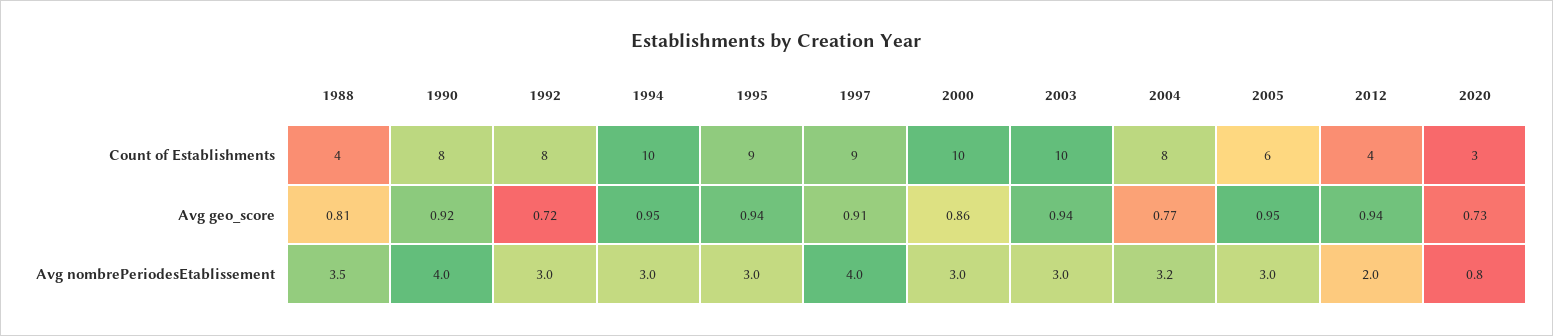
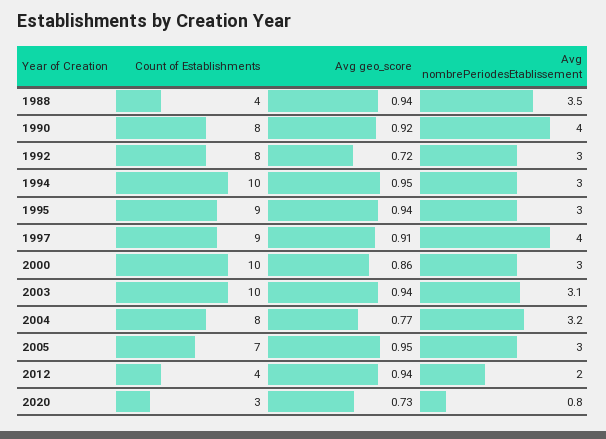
2005, Count of Establishments: 6 -> 7
1988, Avg geo_score: 0.81 -> 0.94
2003, Avg nombrePeriodesEtablissement: 3 -> 3.1

